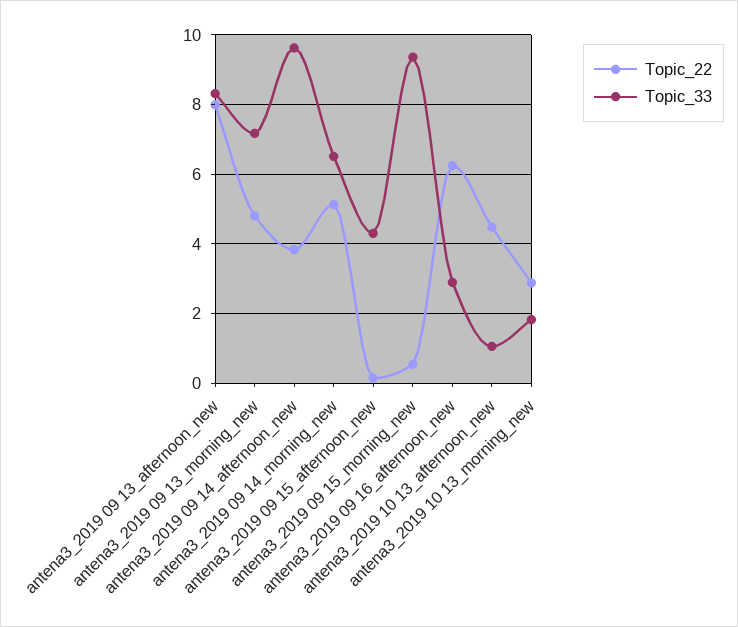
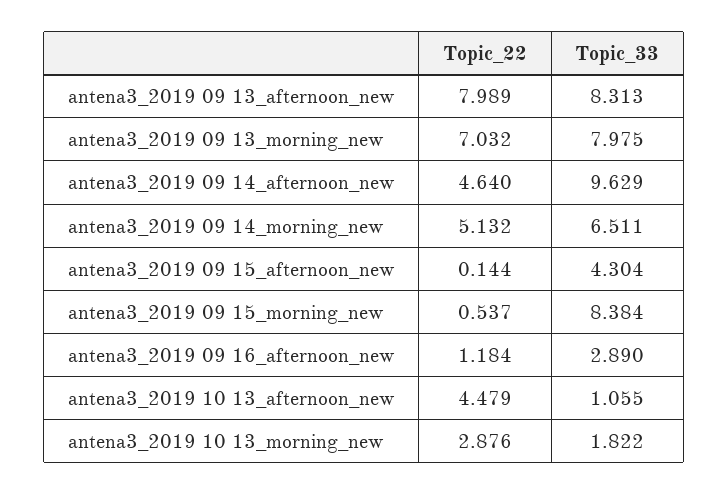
Topic_22, antena3_2019 09 13_morning_new: 4.8 -> 7.032
Topic_33, antena3_2019 09 13_morning_new: 7.2 -> 7.975
Topic_22, antena3_2019 09 14_afternoon_new: 3.8 -> 4.64
Topic_33, antena3_2019 09 15_morning_new: 9.4 -> 8.384
Topic_22, antena3_2019 09 16_afternoon_new: 6.2 -> 1.184

